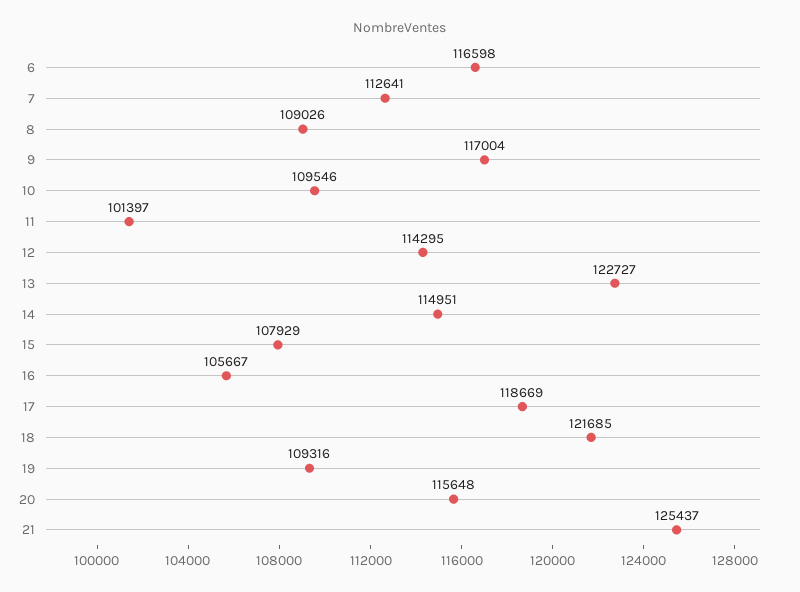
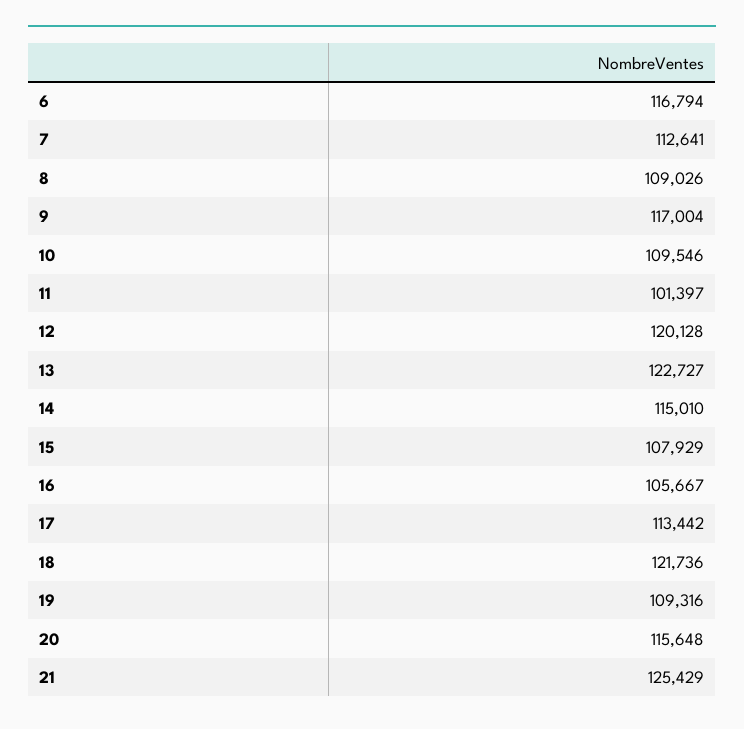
6: 116598 -> 116794
12: 114295 -> 120128
14: 114951 -> 115010
17: 118669 -> 113442
18: 121685 -> 121736
21: 125437 -> 125429

